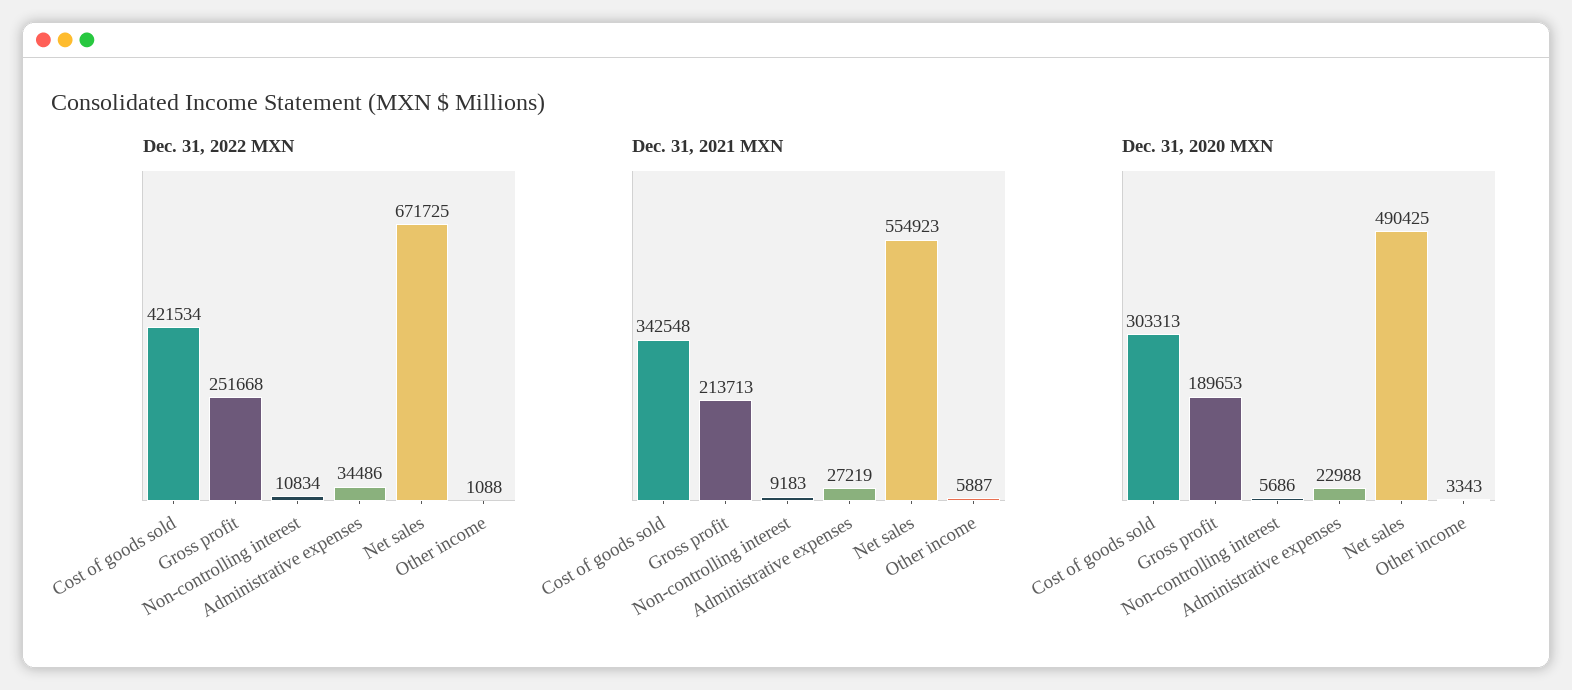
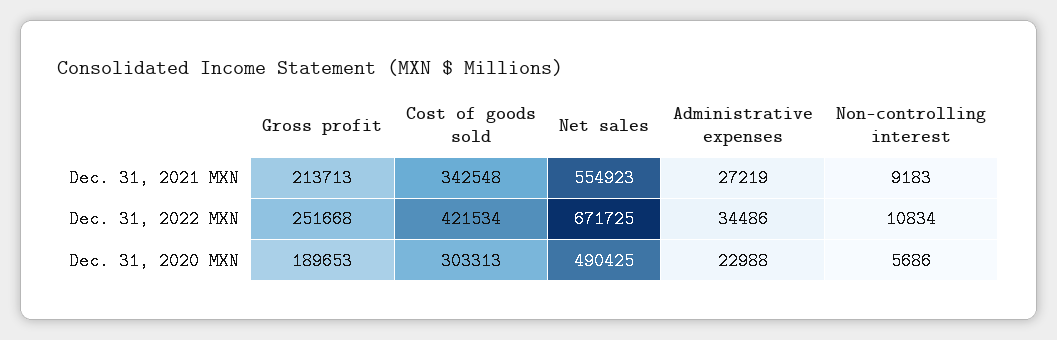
Dec. 31, 2022 MXN, Other income: 1088 -> none
Dec. 31, 2021 MXN, Other income: 5887 -> none
Dec. 31, 2020 MXN, Other income: 3343 -> none

